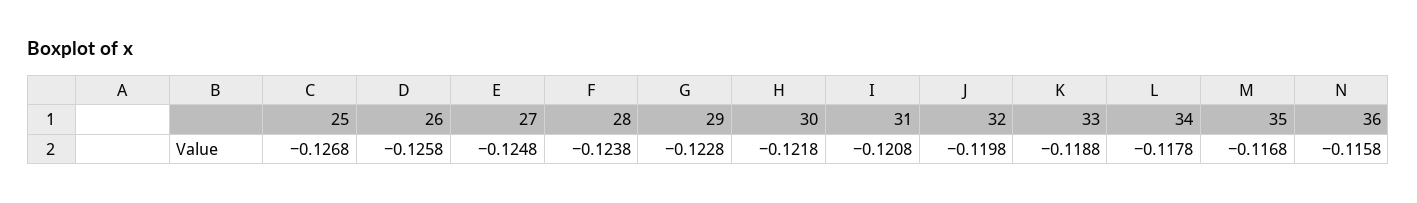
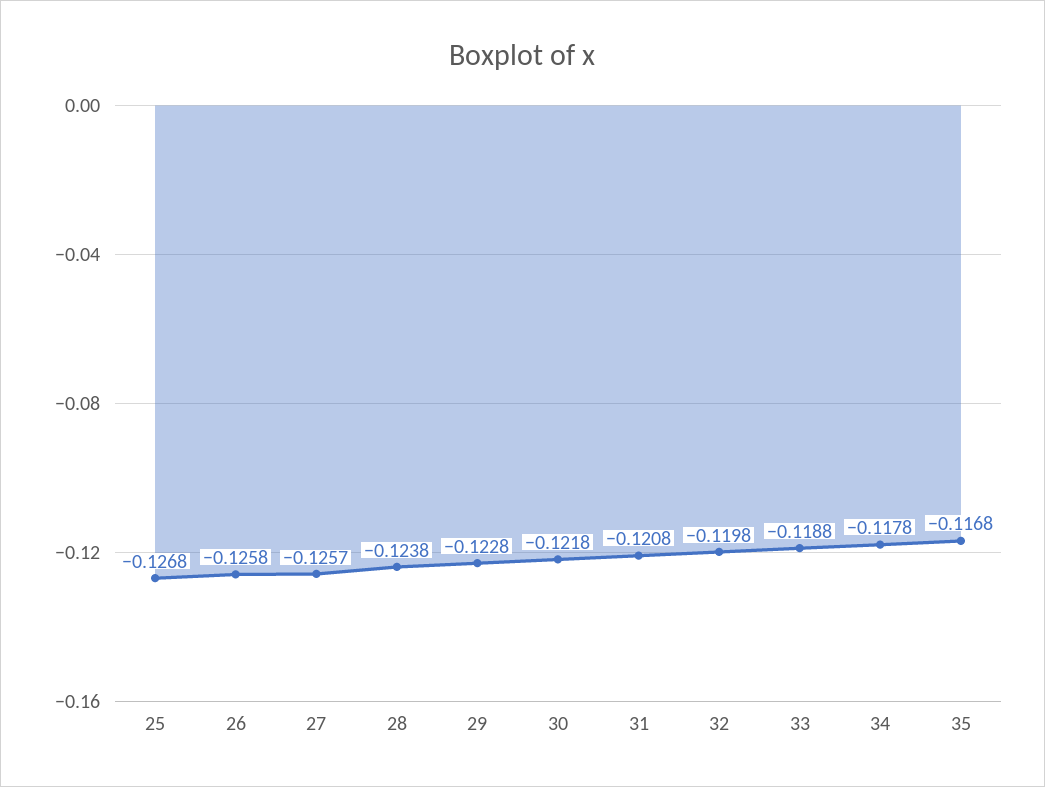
27: -0.1248 -> -0.1257
36: -0.1158 -> none

